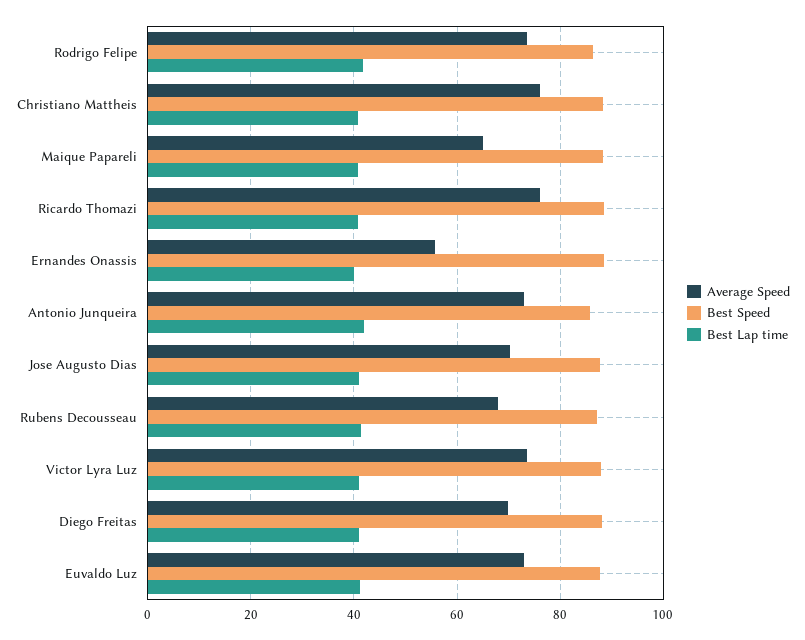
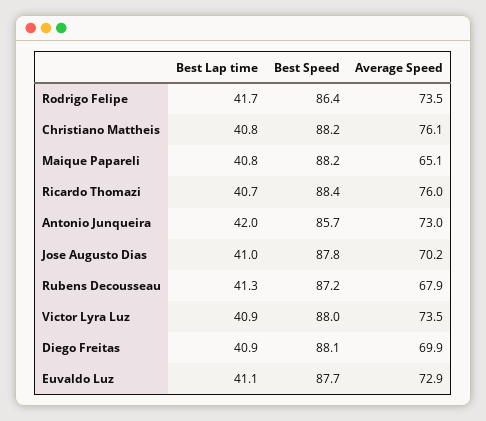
Average Speed, Ernandes Onassis: 56 -> none
Best Speed, Ernandes Onassis: 88 -> none
Best Lap time, Ernandes Onassis: 40 -> none

